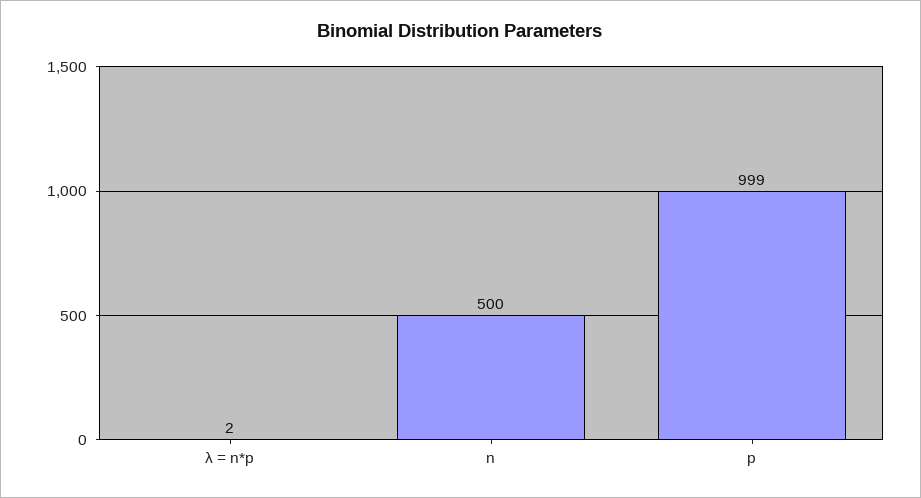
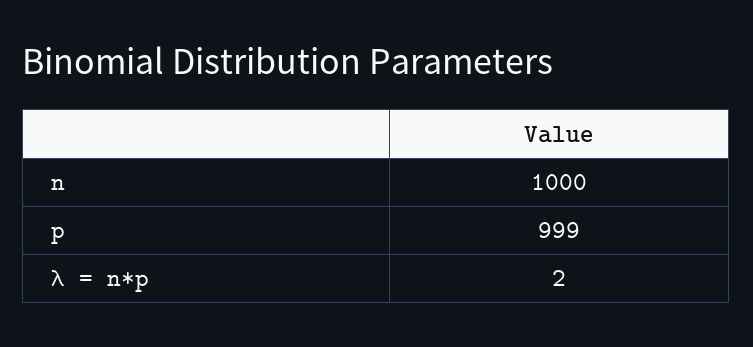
n: 500 -> 1000

